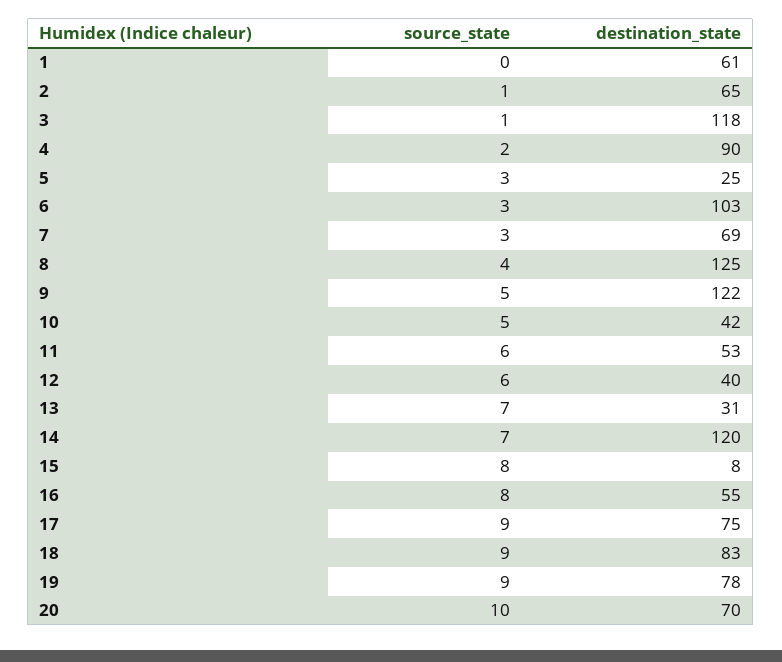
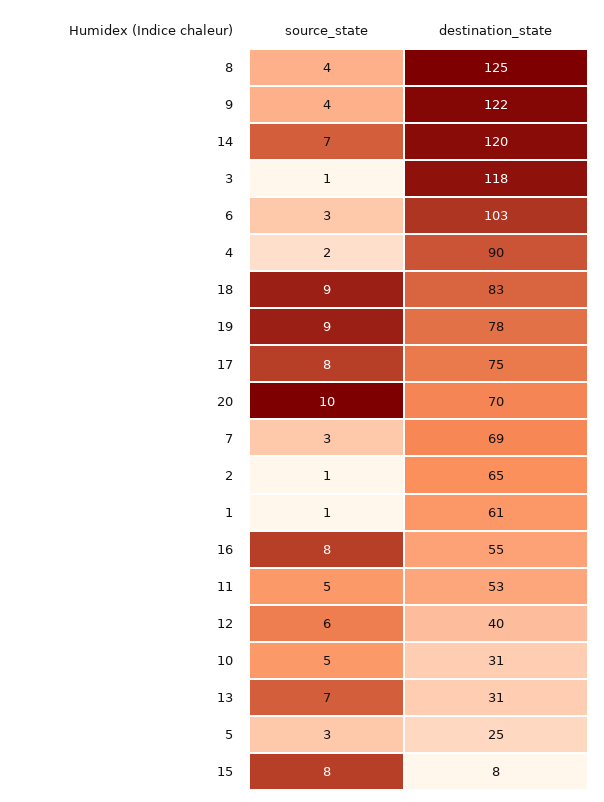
source_state, 1: 0 -> 1
source_state, 9: 5 -> 4
destination_state, 10: 42 -> 31
source_state, 11: 6 -> 5
source_state, 17: 9 -> 8

